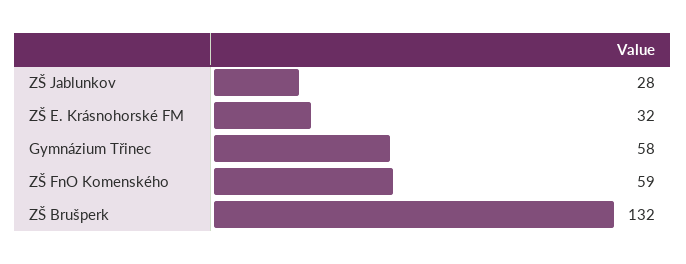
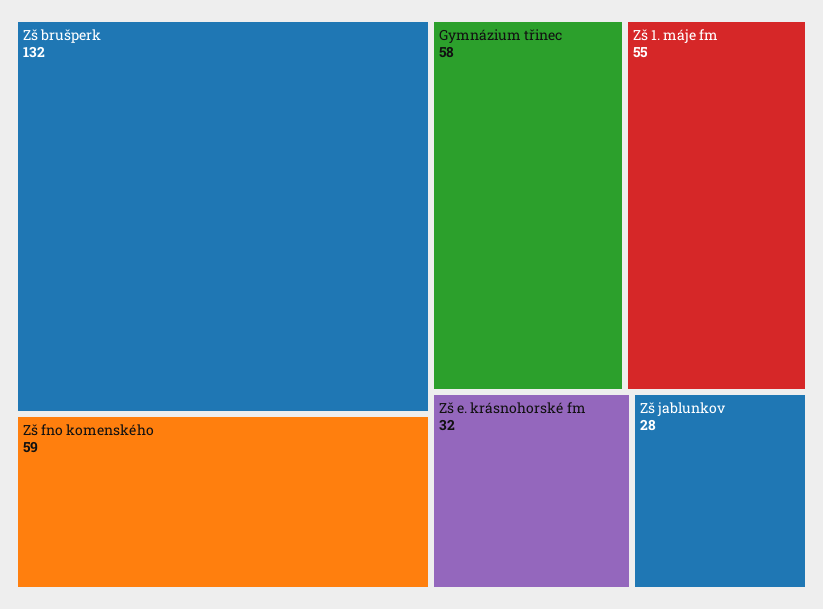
Zš 1. máje fm: none -> 55

